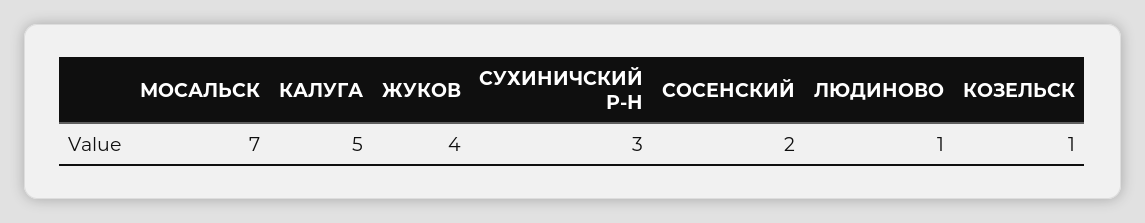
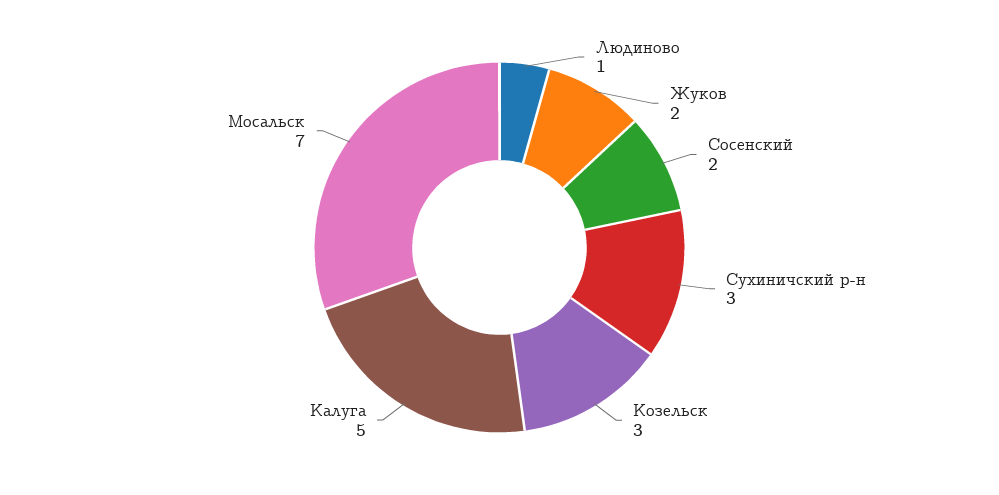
ЖУКОВ: 4 -> 2
КОЗЕЛЬСК: 1 -> 3

